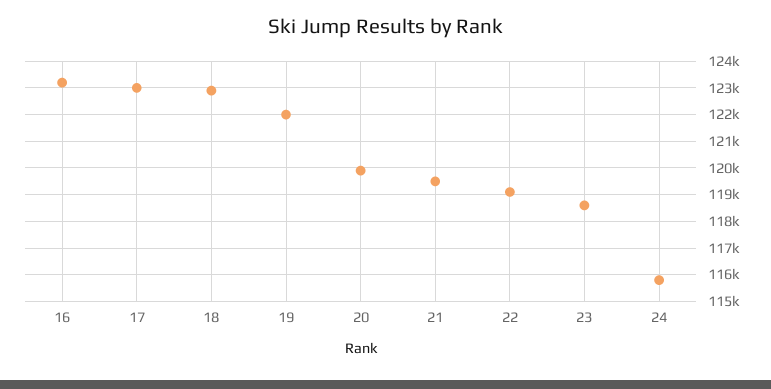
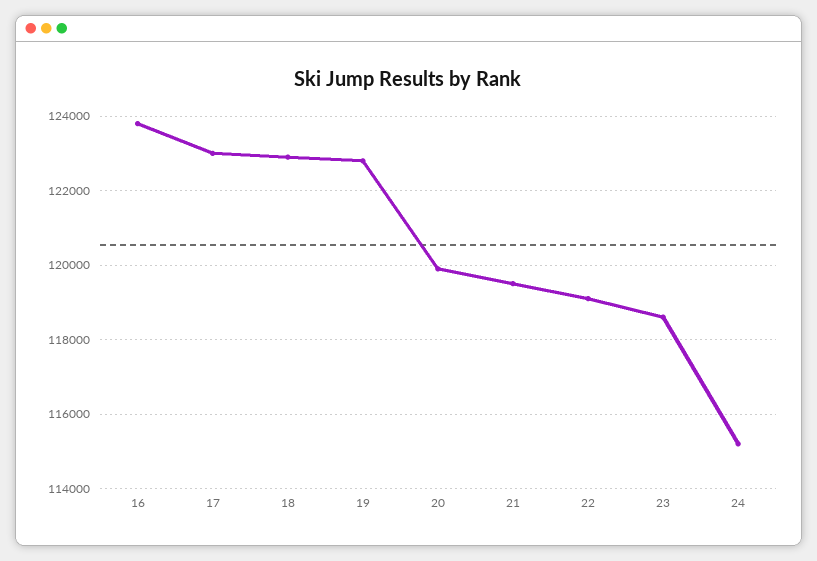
16: 123250 -> 123800
19: 122000 -> 122800
24: 115750 -> 115200

